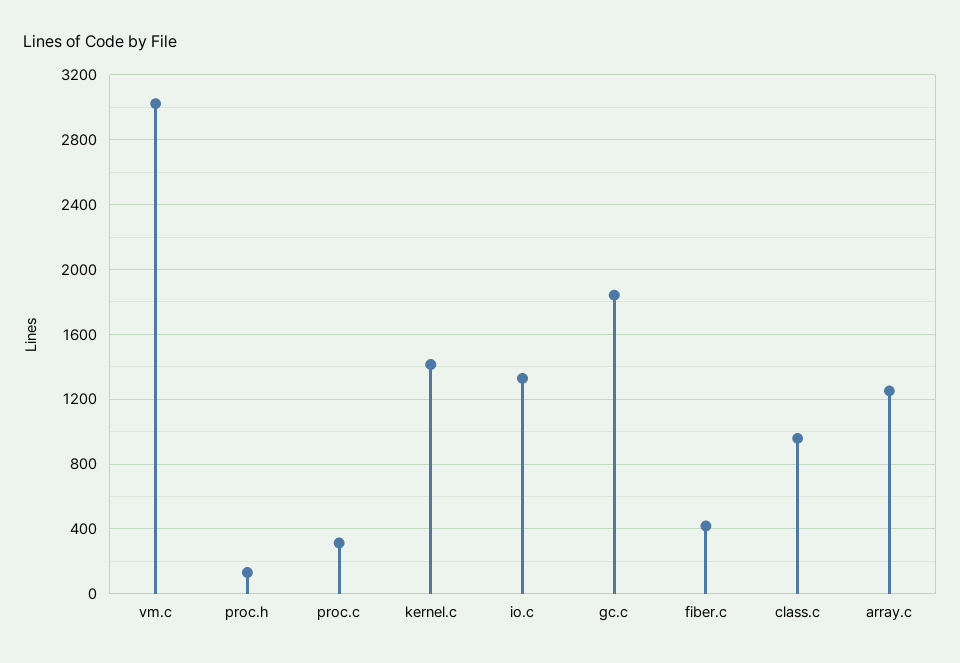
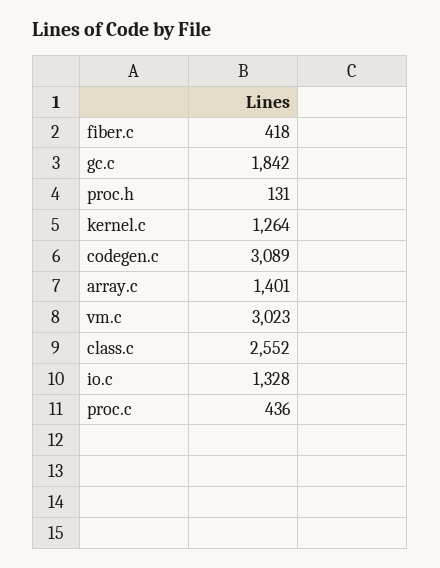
proc.c: 300 -> 436
kernel.c: 1400 -> 1264
class.c: 950 -> 2552
array.c: 1250 -> 1401
codegen.c: none -> 3089

